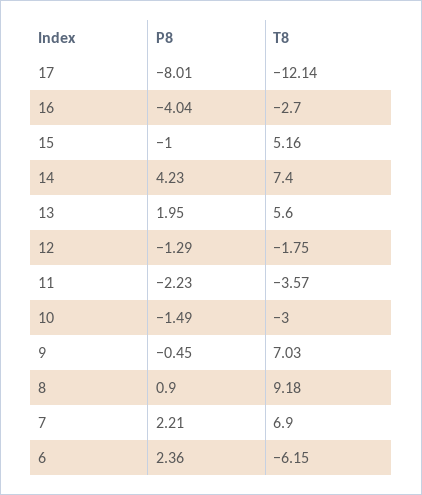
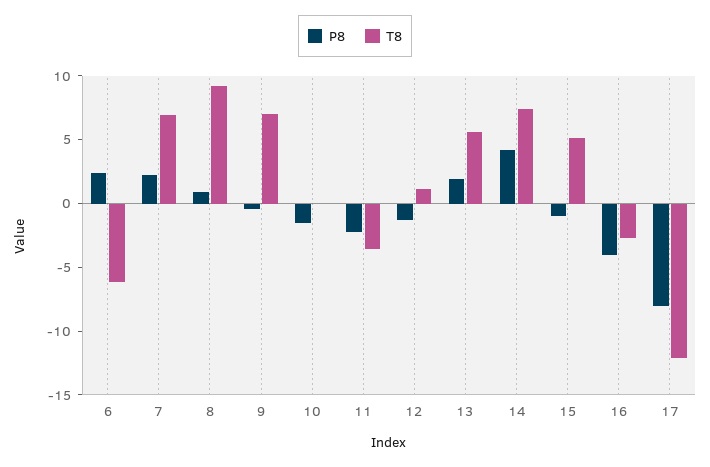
T8, 12: -1.75 -> 1
T8, 10: -3 -> 0

